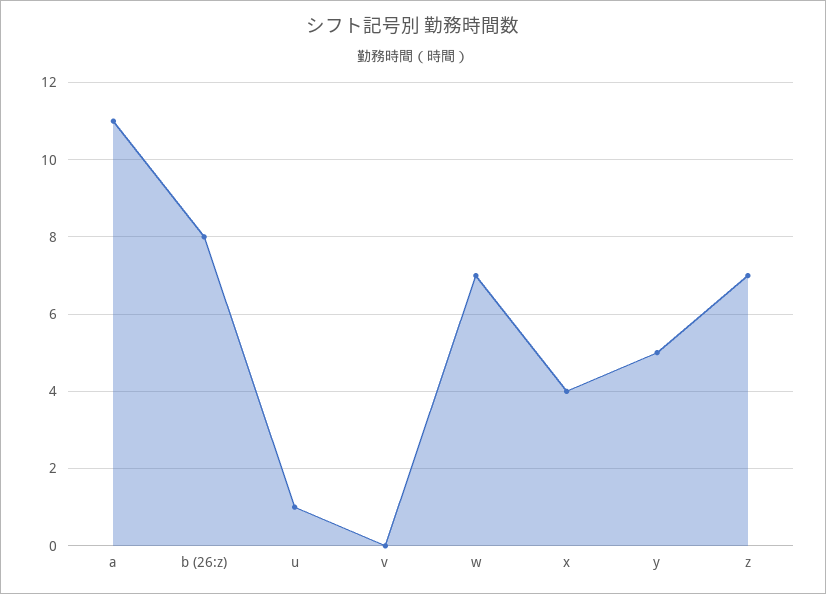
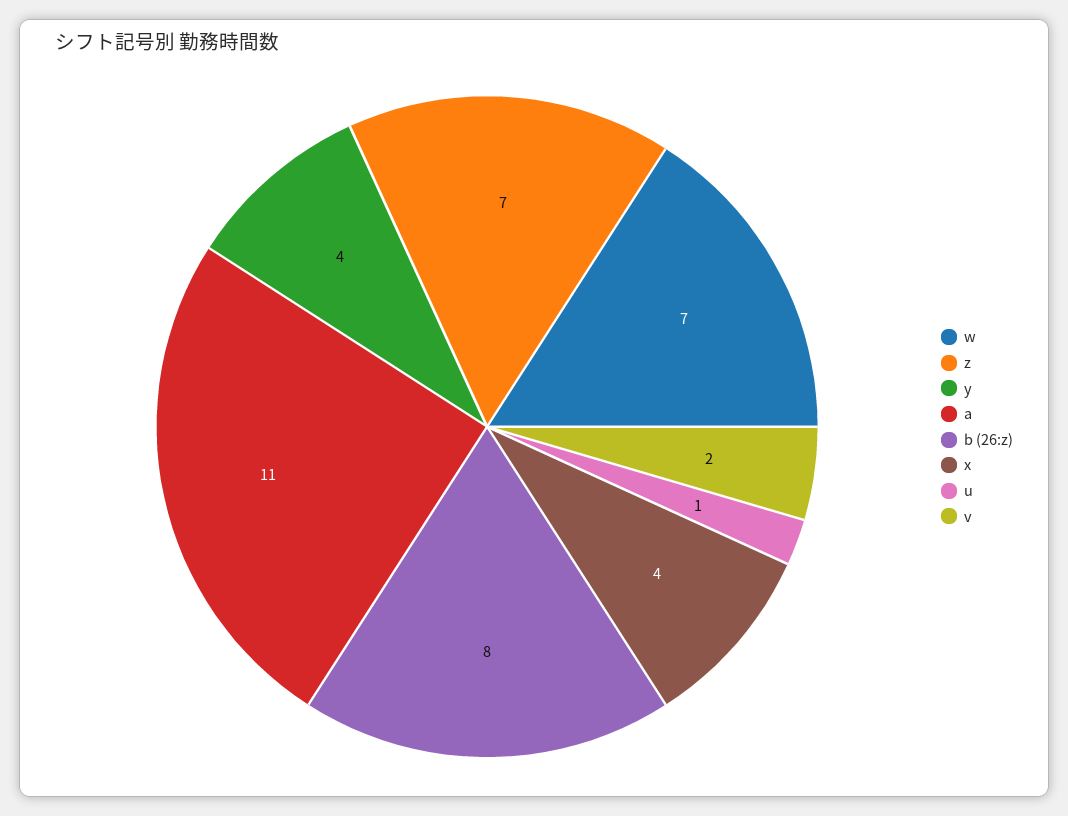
v: 0 -> 2
y: 5 -> 4

